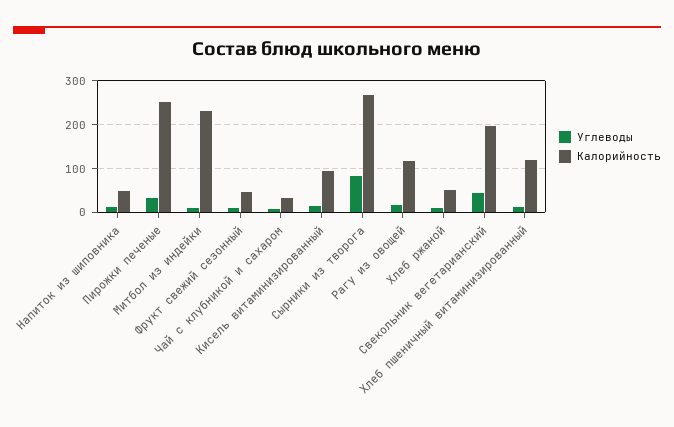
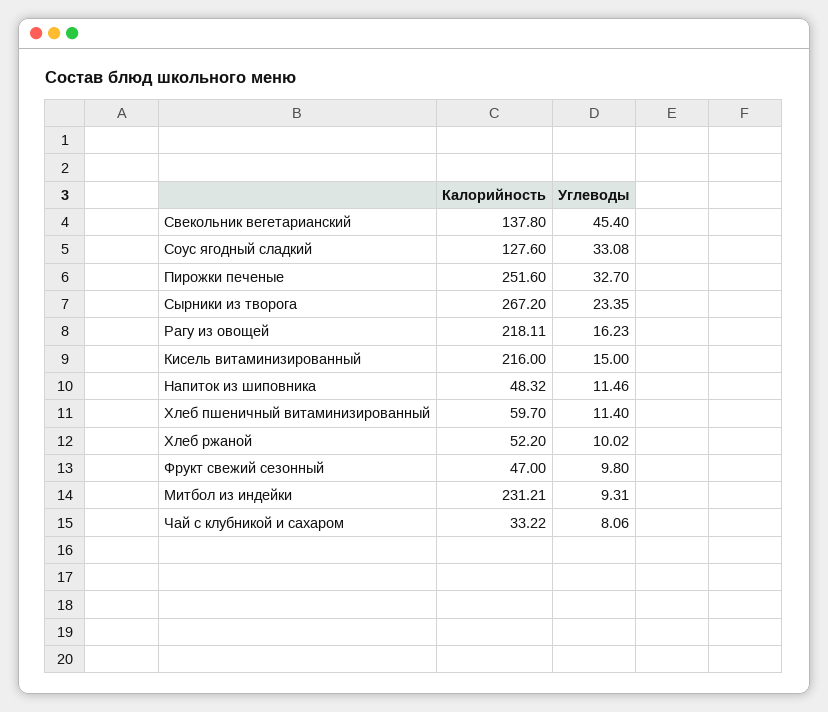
Калорийность, Кисель витаминизированный: 100 -> 216
Углеводы, Сырники из творога: 80 -> 23.35
Калорийность, Рагу из овощей: 120 -> 218.11
Калорийность, Свекольник вегетарианский: 200 -> 137.8
Калорийность, Хлеб пшеничный витаминизированный: 120 -> 59.7
Калорийность, Соус ягодный сладкий: none -> 127.6
Углеводы, Соус ягодный сладкий: none -> 33.08

